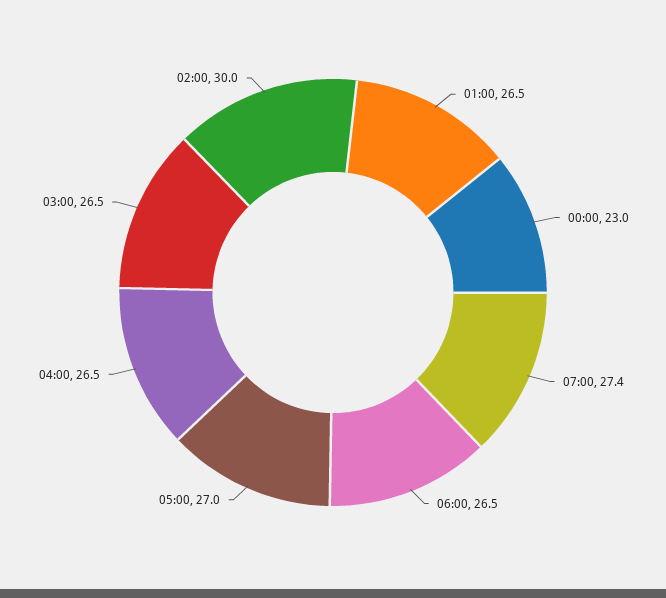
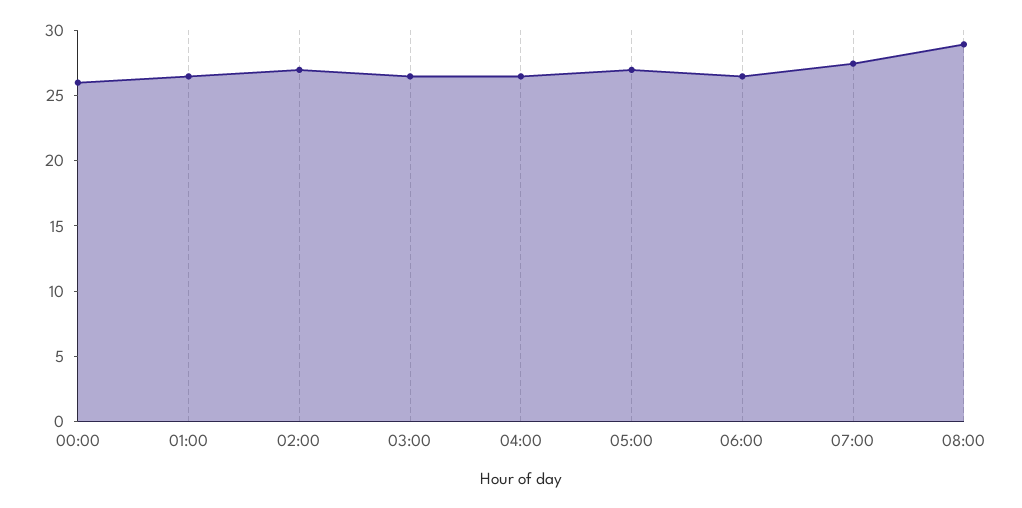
00:00: 23 -> 26
02:00: 30 -> 27
08:00: none -> 29

